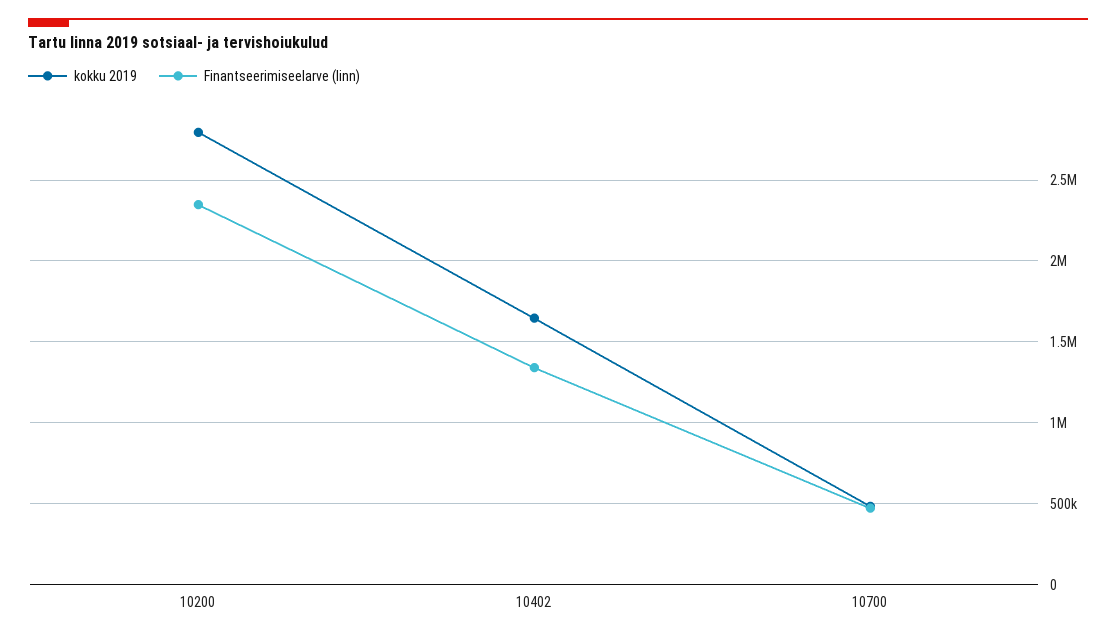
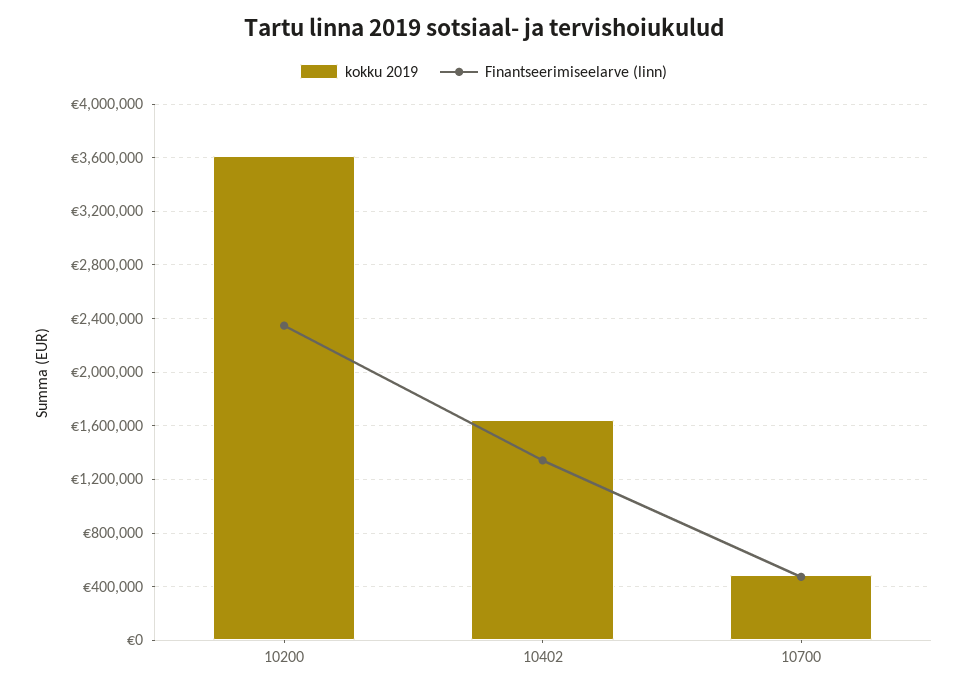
kokku 2019, 10200: 2800000 -> 3600000

